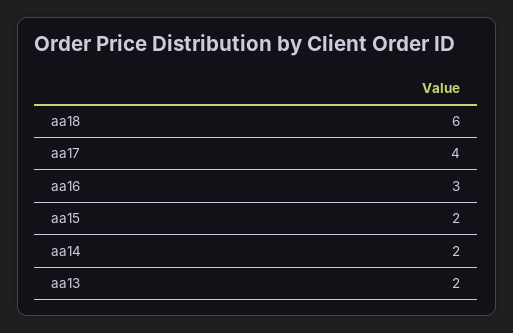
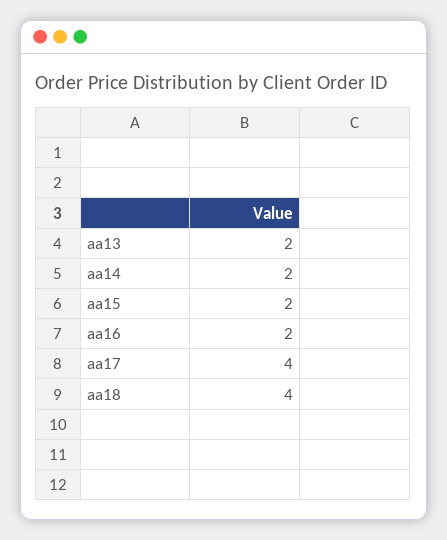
aa18: 6 -> 4
aa16: 3 -> 2

